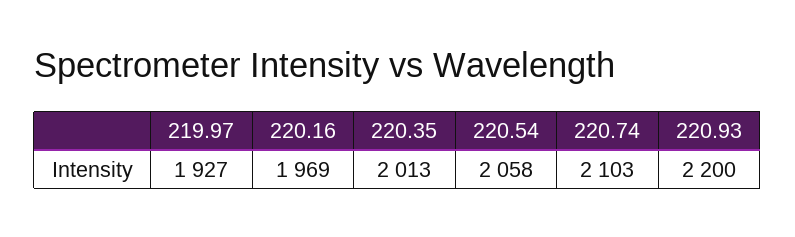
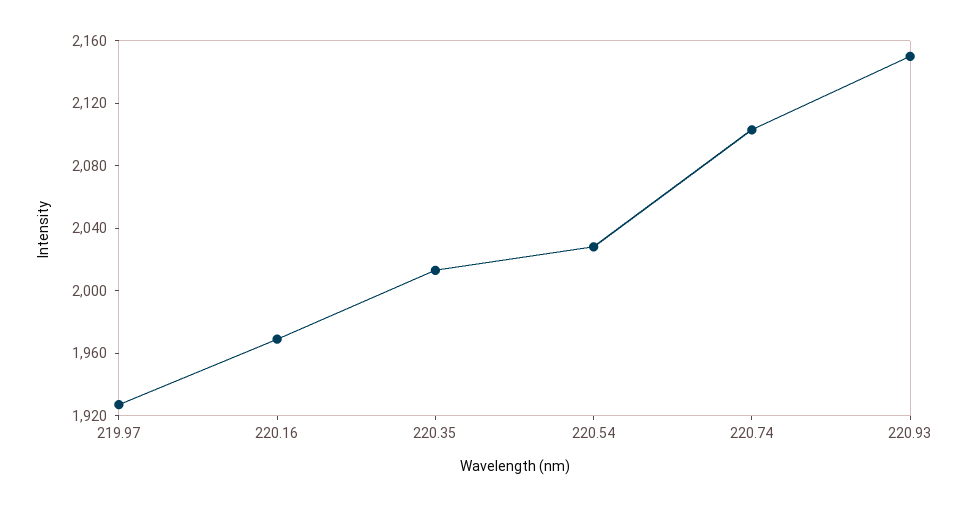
220.54: 2058 -> 2030
220.93: 2200 -> 2150

